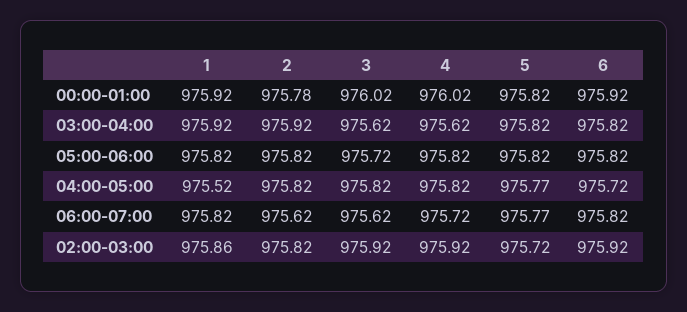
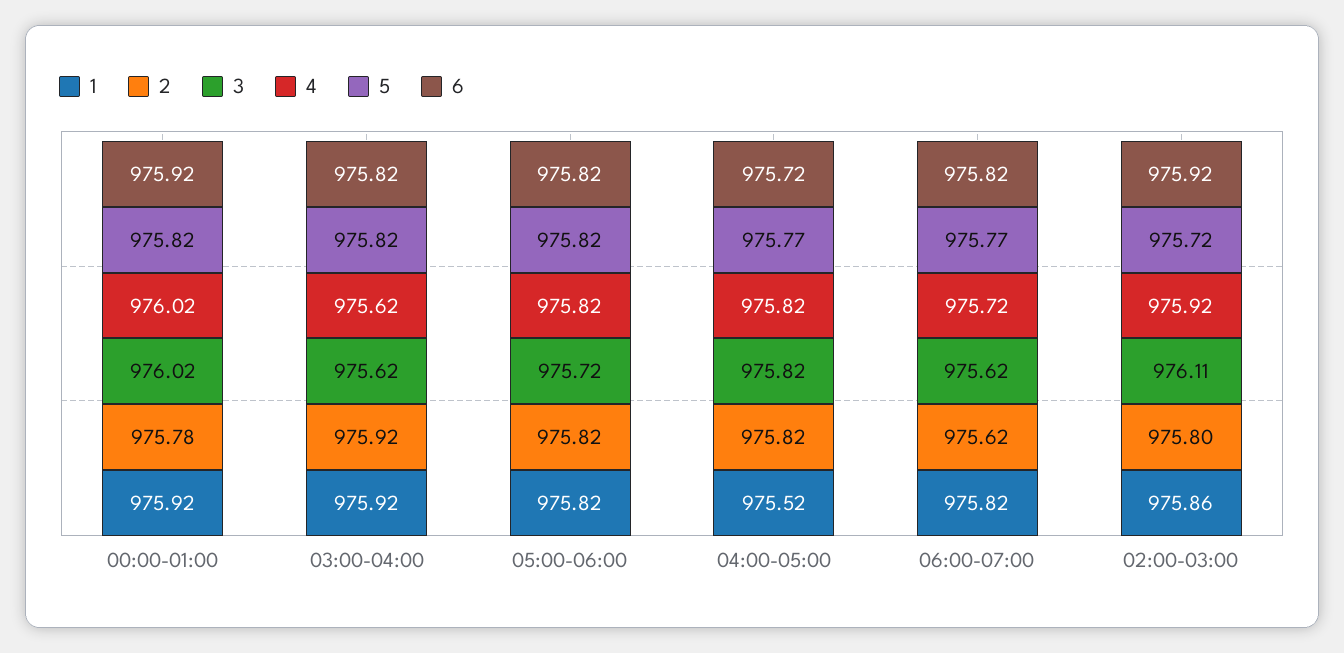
2, 02:00-03:00: 975.82 -> 975.8
3, 02:00-03:00: 975.92 -> 976.11

